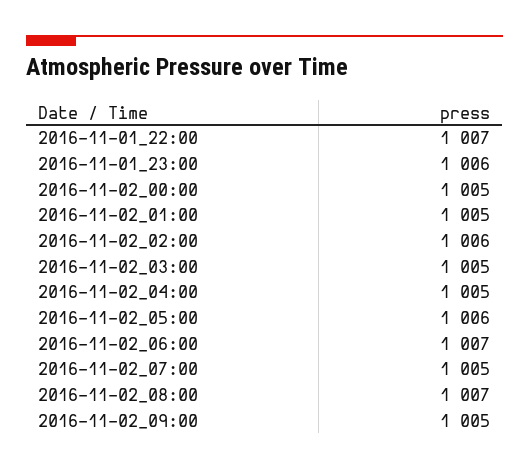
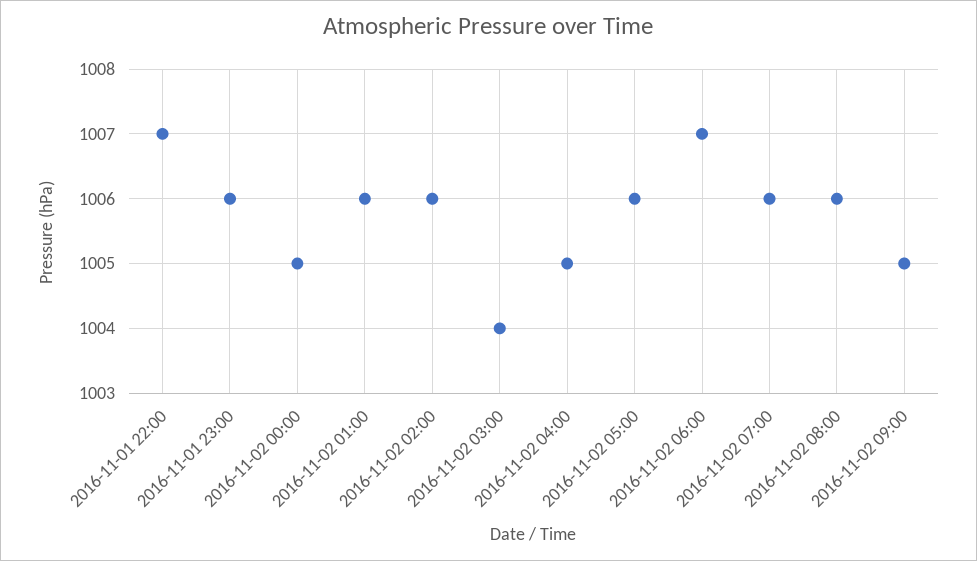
2016-11-02_01:00: 1005 -> 1006
2016-11-02_03:00: 1005 -> 1004
2016-11-02_07:00: 1005 -> 1006
2016-11-02_08:00: 1007 -> 1006

